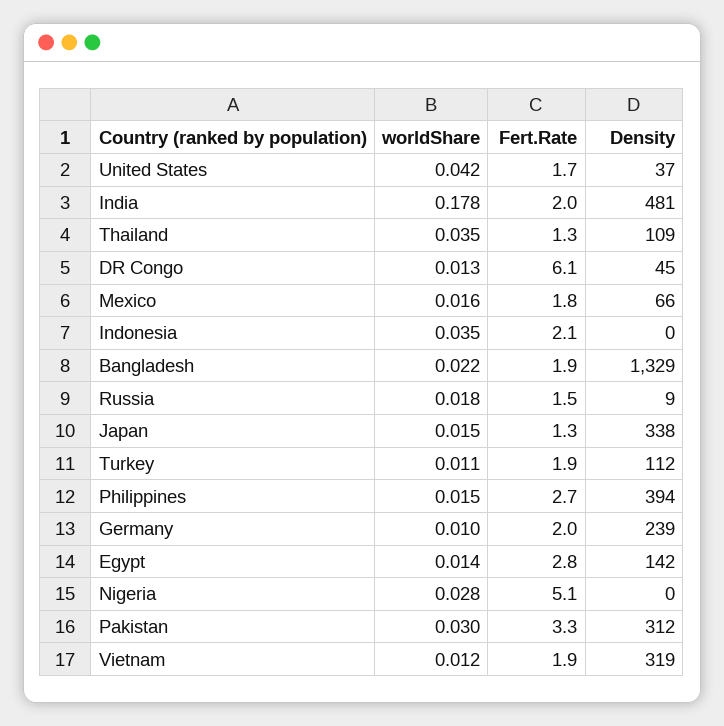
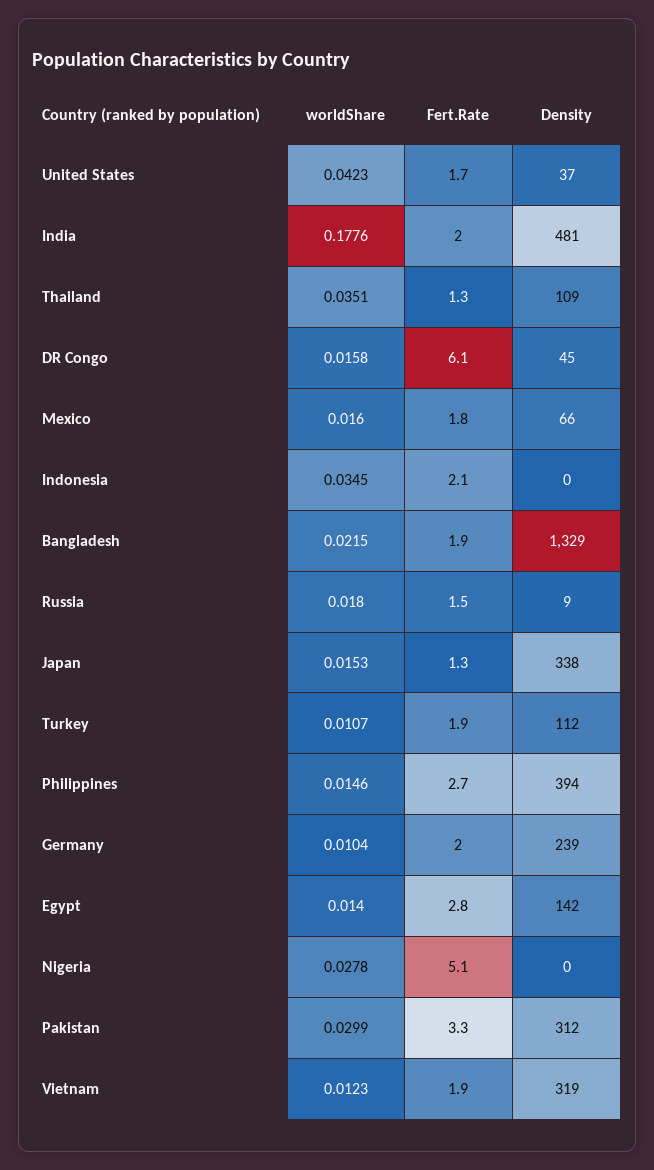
worldShare, DR Congo: 0.013 -> 0.0158

